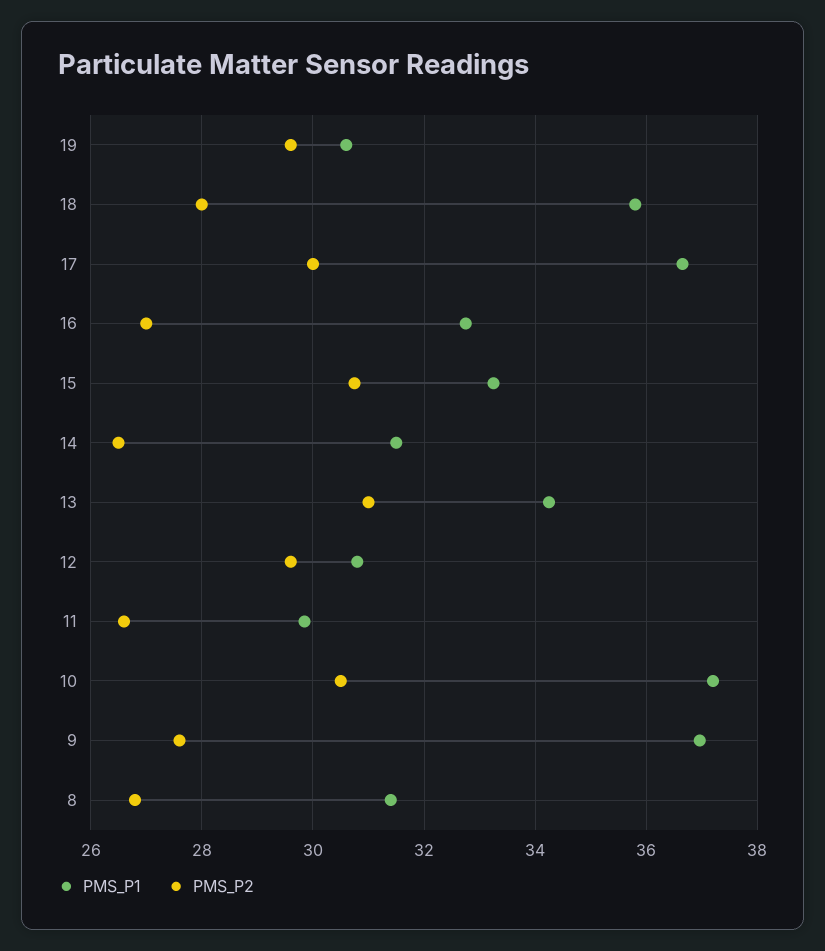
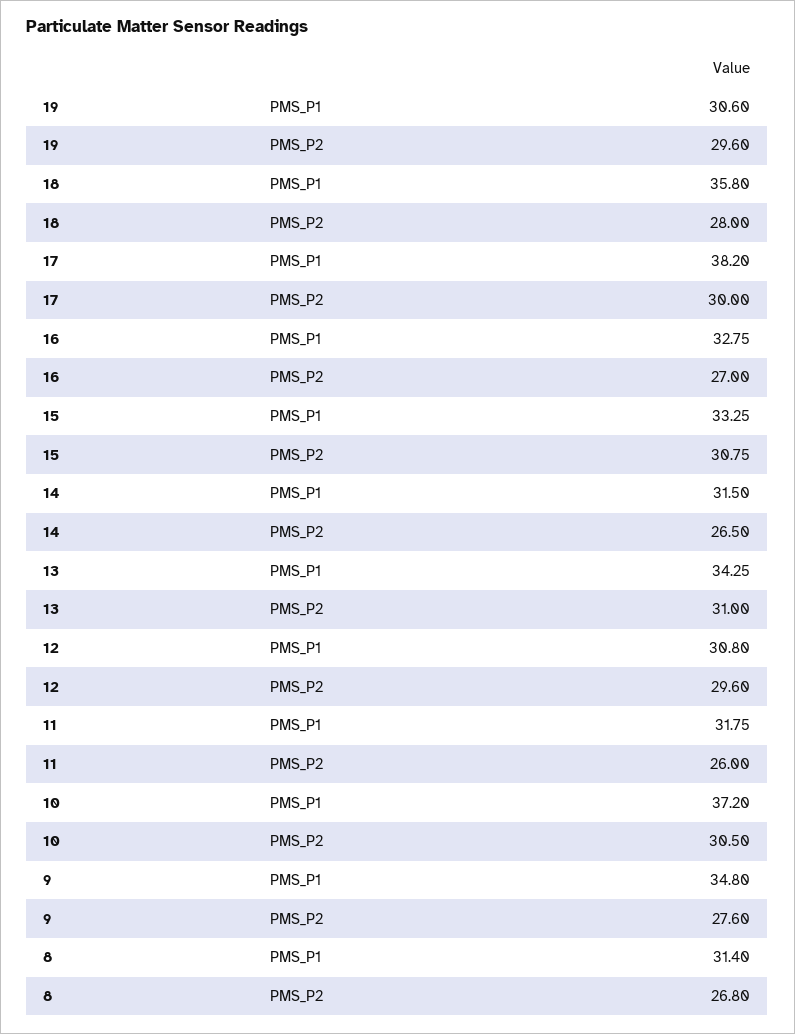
PMS_P1, 17: 36.6 -> 38.2
PMS_P1, 11: 29.8 -> 31.75
PMS_P2, 11: 26.6 -> 26
PMS_P1, 9: 37 -> 34.8

